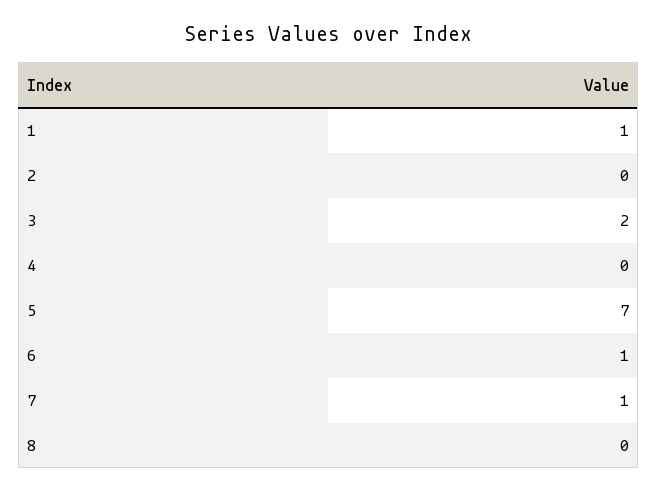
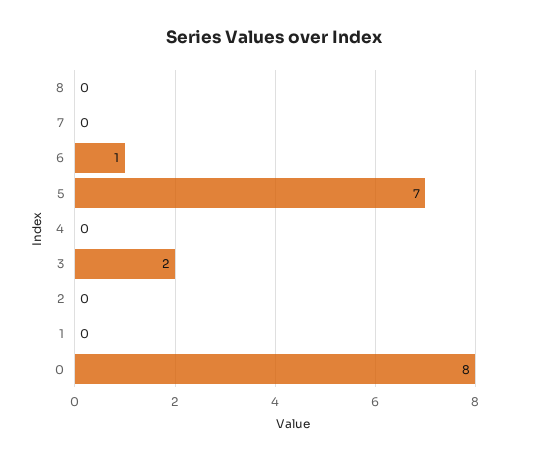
1: 1 -> 0
7: 1 -> 0
0: none -> 8

